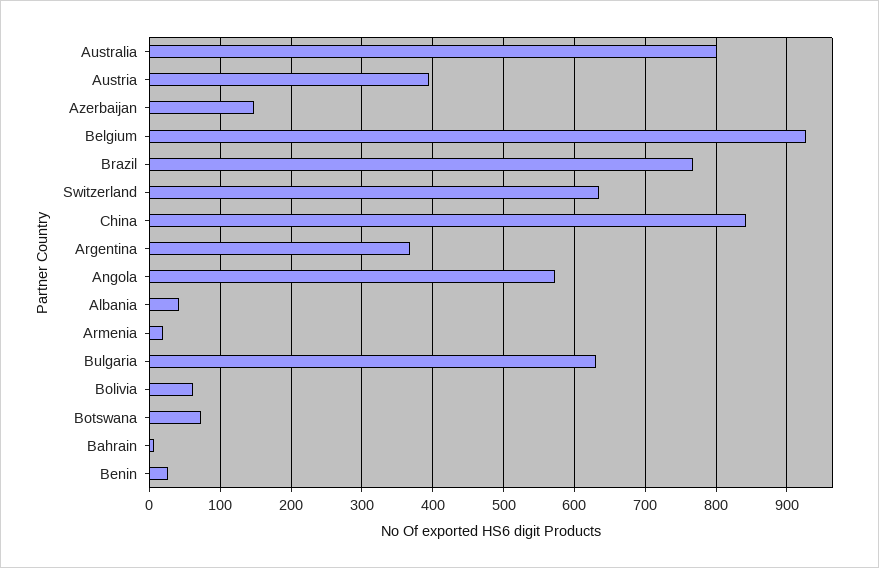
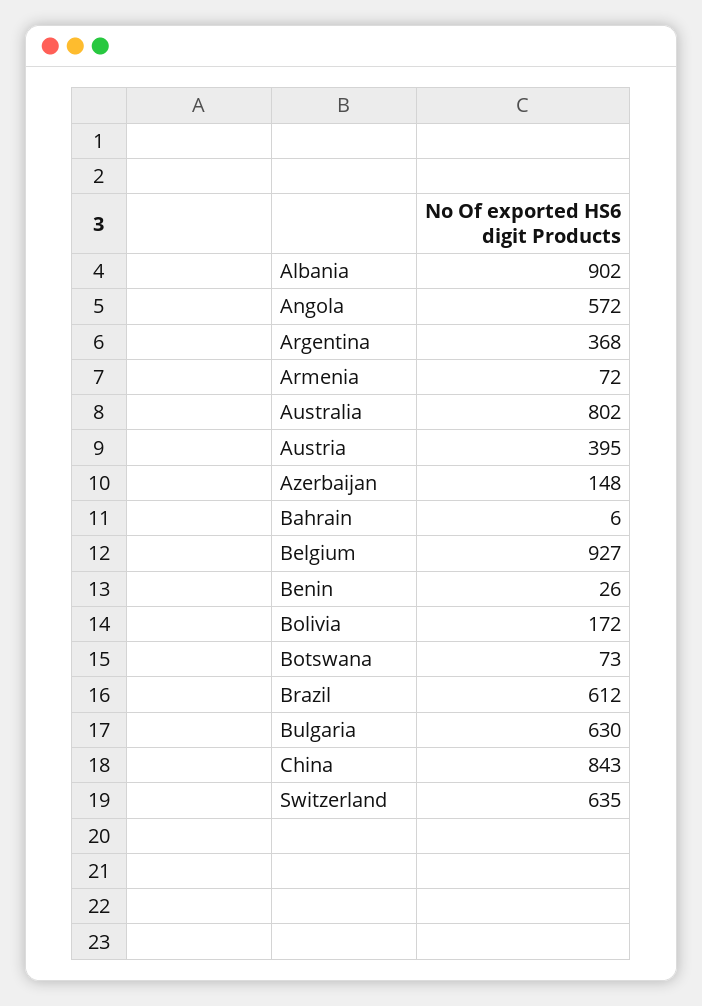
Brazil: 770 -> 612
Albania: 40 -> 902
Armenia: 20 -> 72
Bolivia: 60 -> 172

